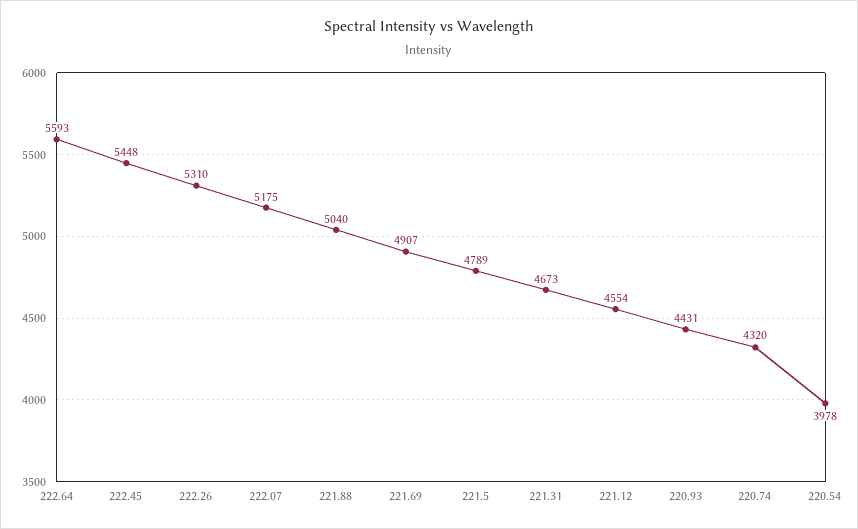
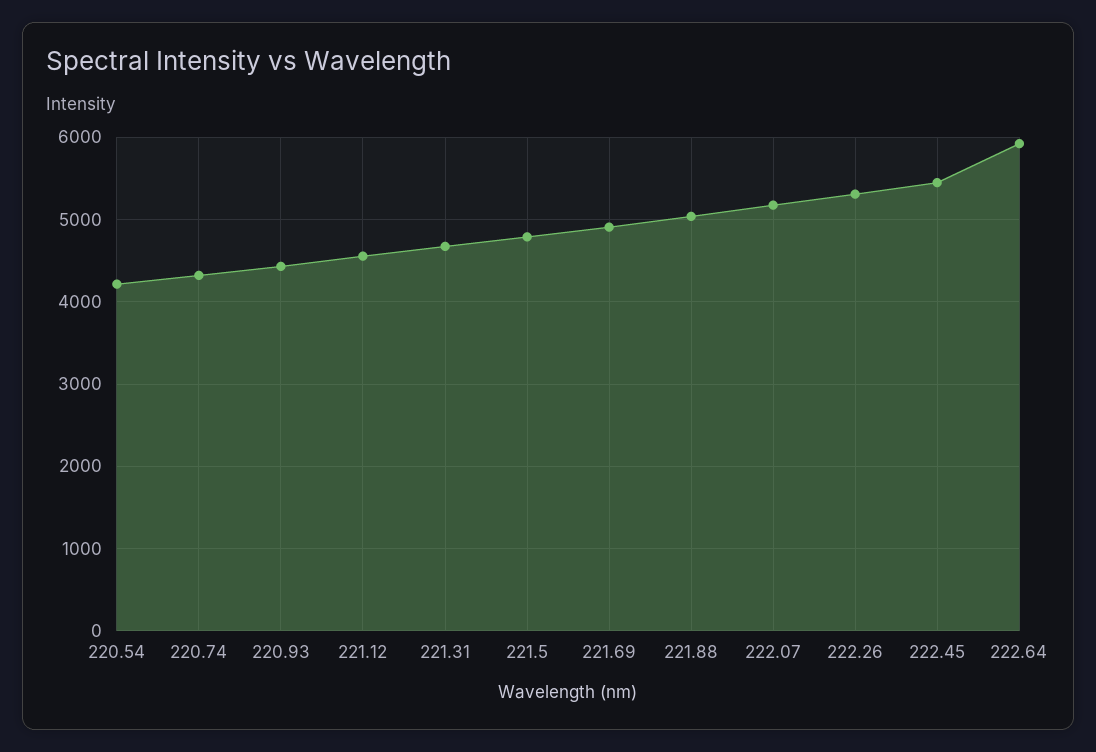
222.64: 5593 -> 5900
220.54: 3978 -> 4200

